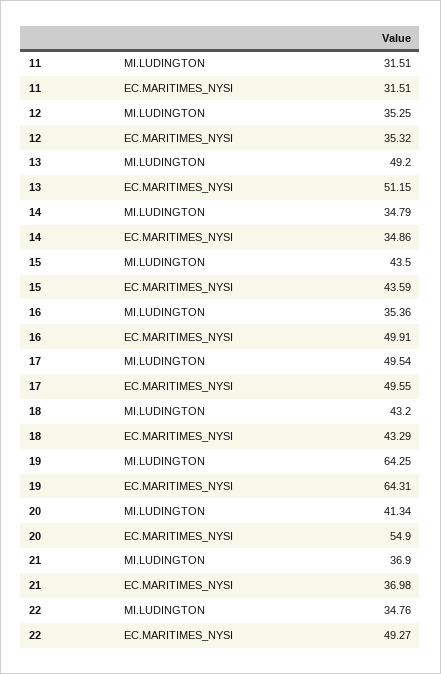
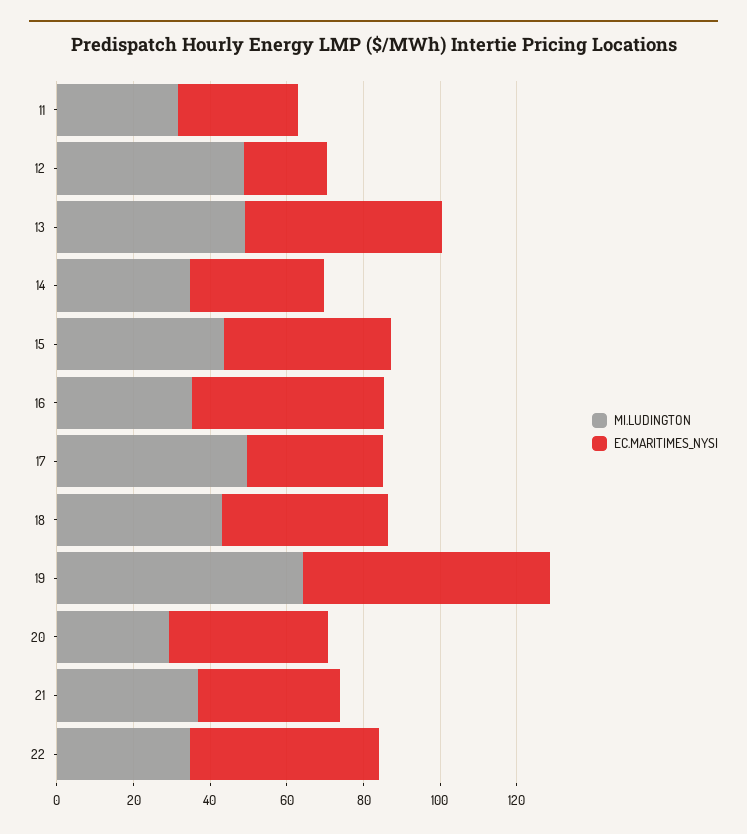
MI.LUDINGTON, 12: 35.25 -> 50
EC.MARITIMES_NYSI, 12: 35.32 -> 20
EC.MARITIMES_NYSI, 17: 49.55 -> 35
MI.LUDINGTON, 20: 41.34 -> 30
EC.MARITIMES_NYSI, 20: 54.9 -> 40

